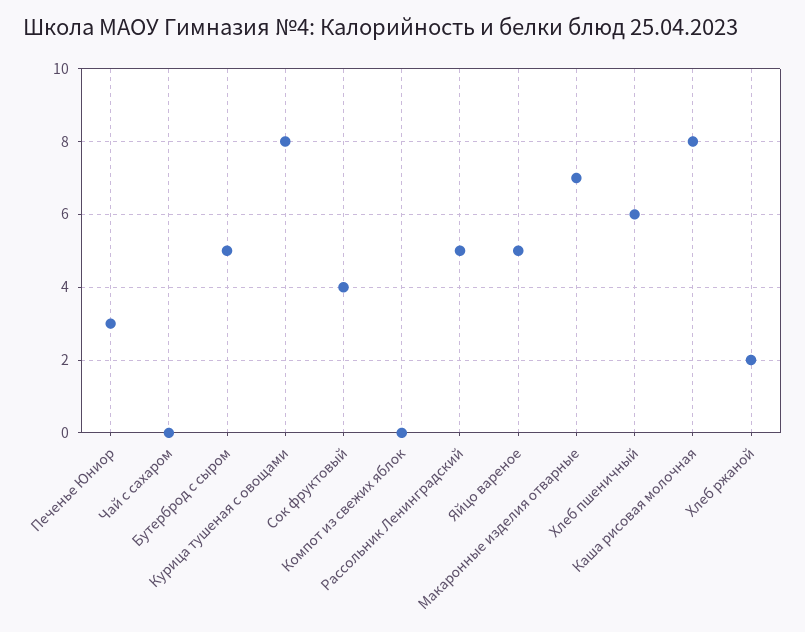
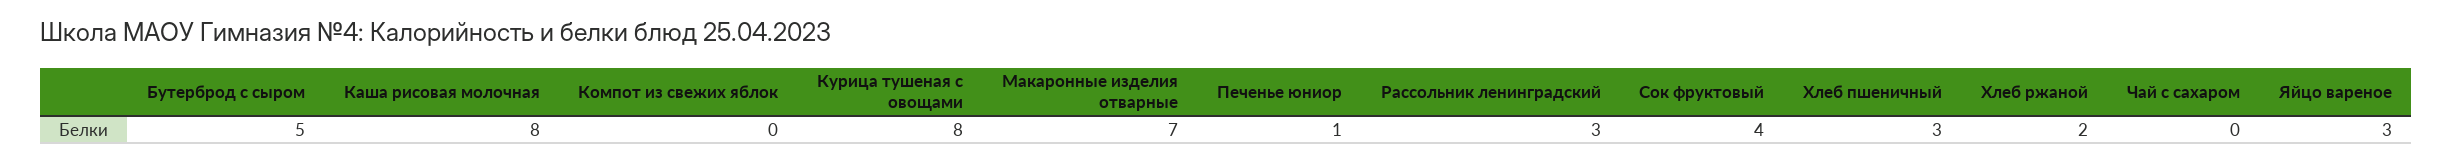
Печенье Юниор: 3 -> 1
Рассольник Ленинградский: 5 -> 3
Яйцо вареное: 5 -> 3
Хлеб пшеничный: 6 -> 3

